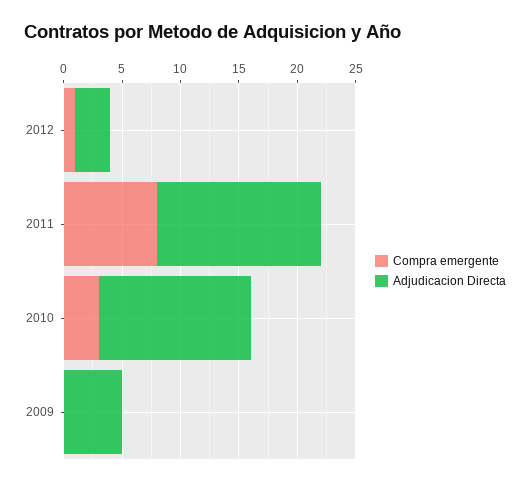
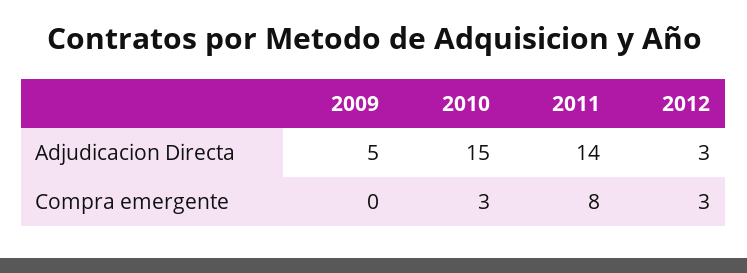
Compra emergente, 2012: 1 -> 3
Adjudicacion Directa, 2010: 13 -> 15

